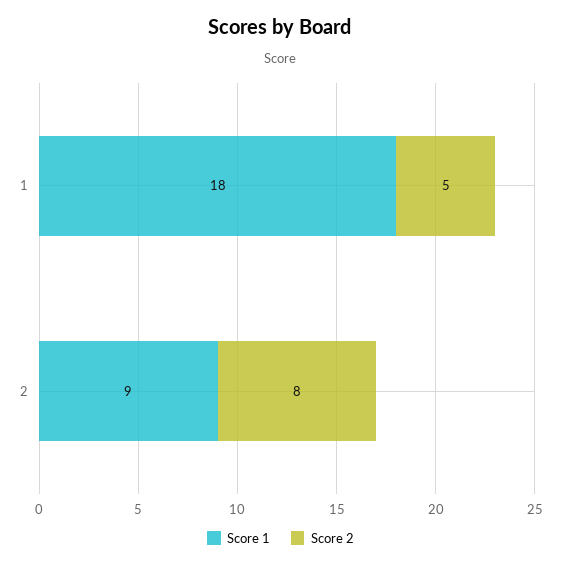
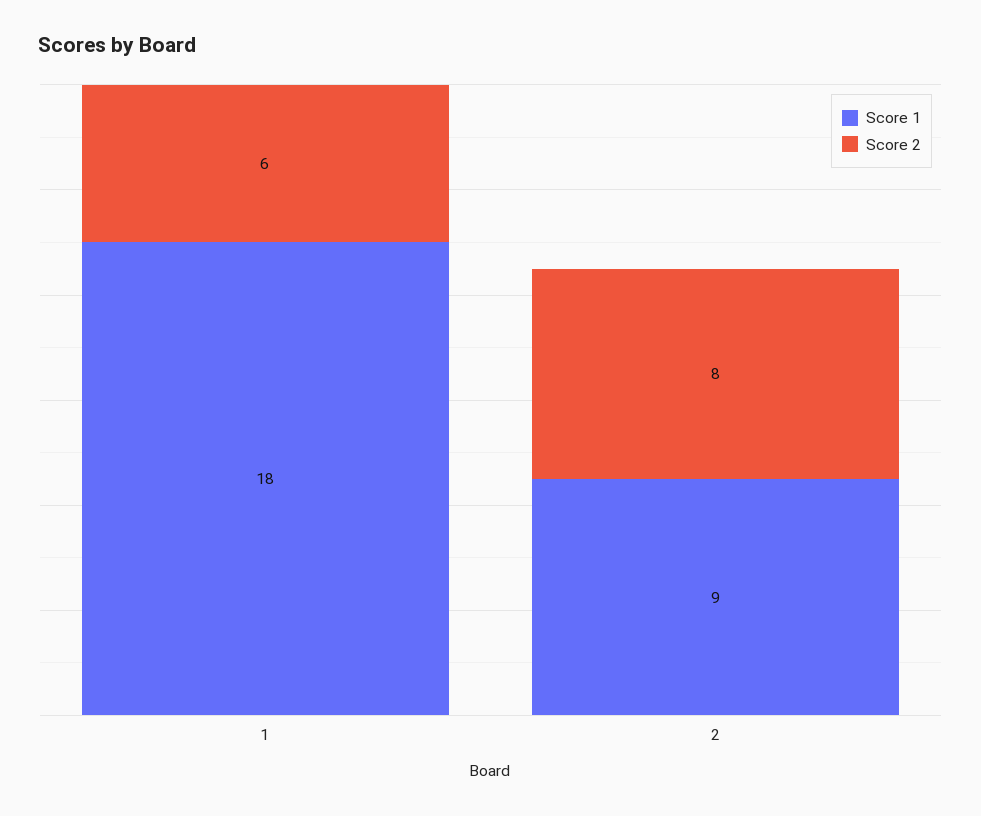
Score 2, 1: 5 -> 6

